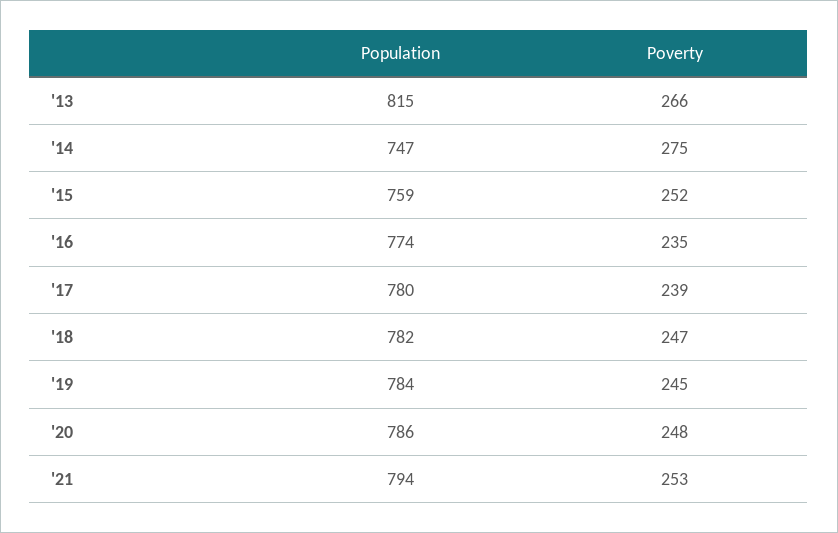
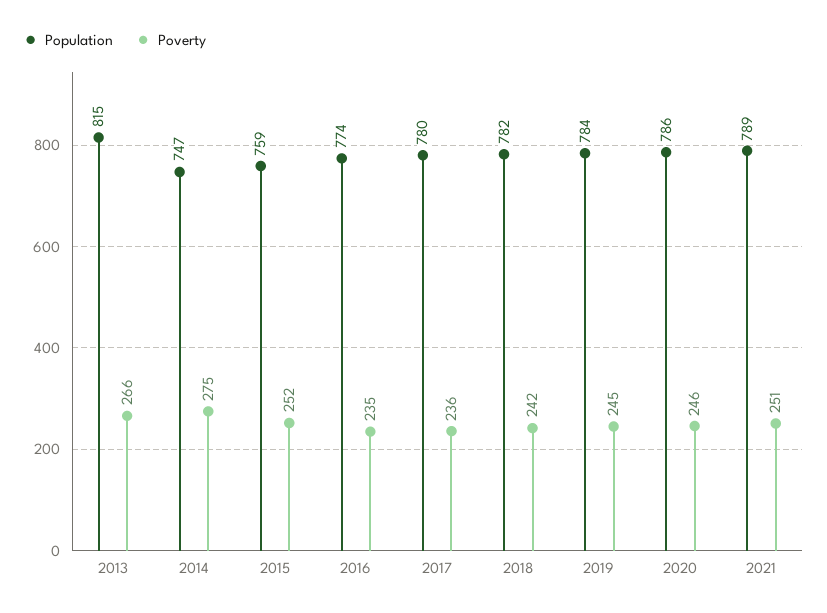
Poverty, '17: 239 -> 236
Poverty, '18: 247 -> 242
Poverty, '20: 248 -> 246
Population, '21: 794 -> 789
Poverty, '21: 253 -> 251

